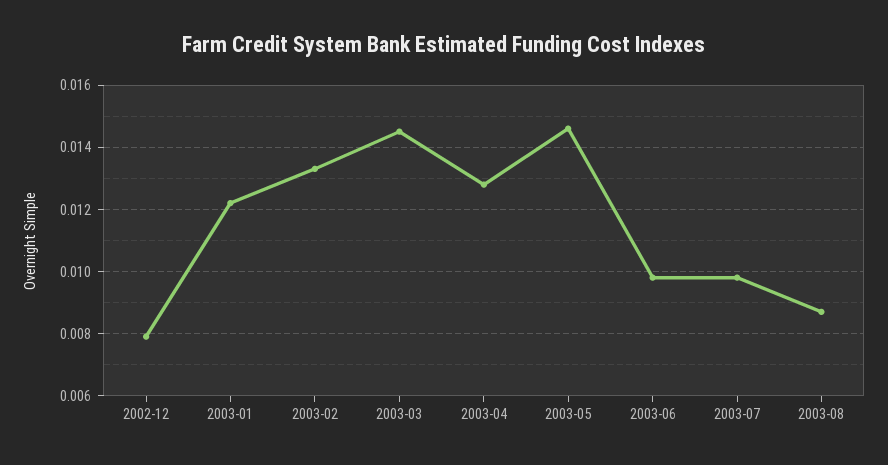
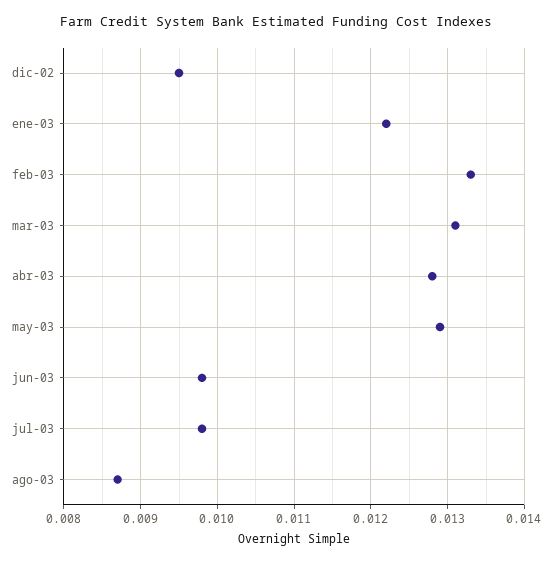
2002-12: 0.008 -> 0.0095
2003-03: 0.0145 -> 0.0131
2003-05: 0.0145 -> 0.0129

